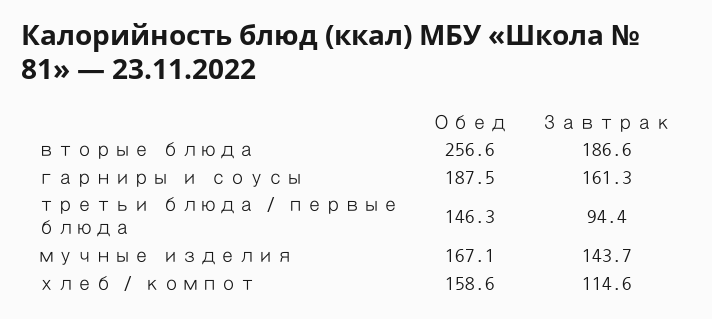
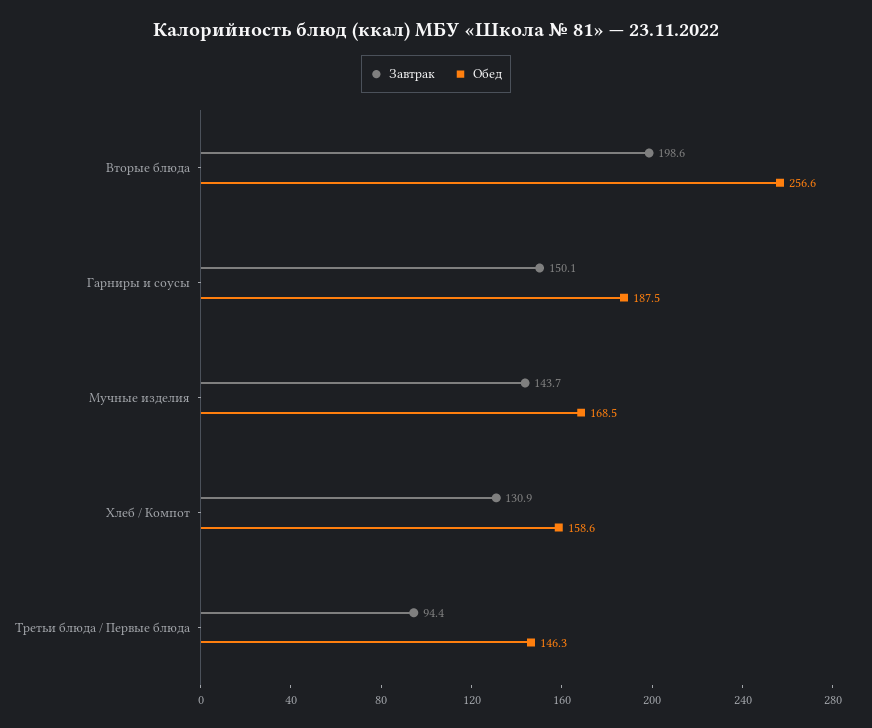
Завтрак, вторые блюда: 186.6 -> 198.6
Завтрак, гарниры и соусы: 161.3 -> 150.1
Обед, мучные изделия: 167.1 -> 168.5
Завтрак, хлеб / компот: 114.6 -> 130.9

